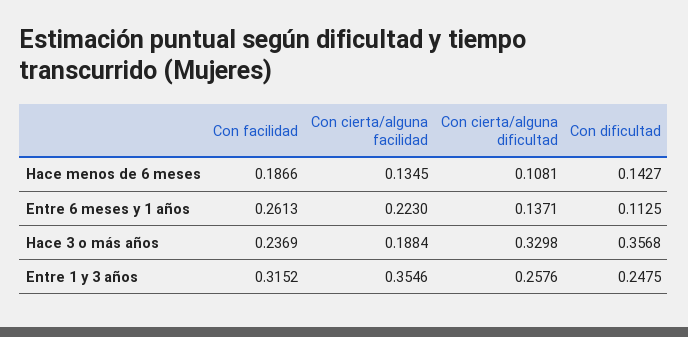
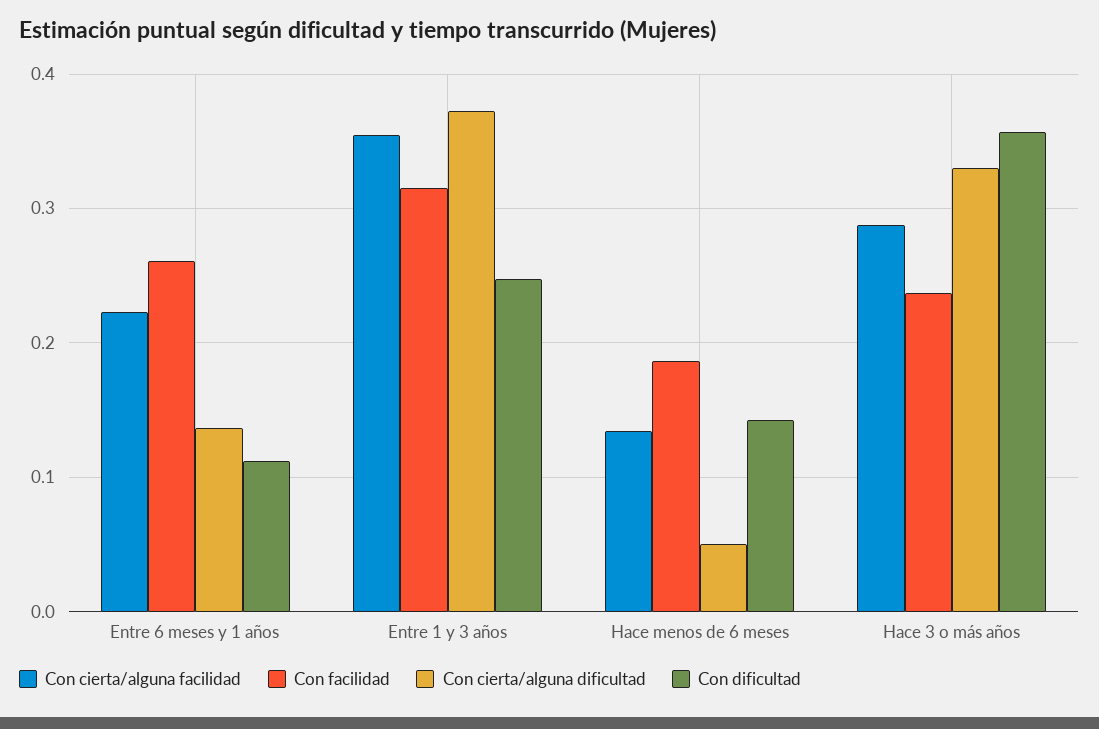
Con cierta/alguna dificultad, Hace menos de 6 meses: 0.1081 -> 0.05
Con cierta/alguna facilidad, Hace 3 o más años: 0.1884 -> 0.29
Con cierta/alguna dificultad, Entre 1 y 3 años: 0.2576 -> 0.37

